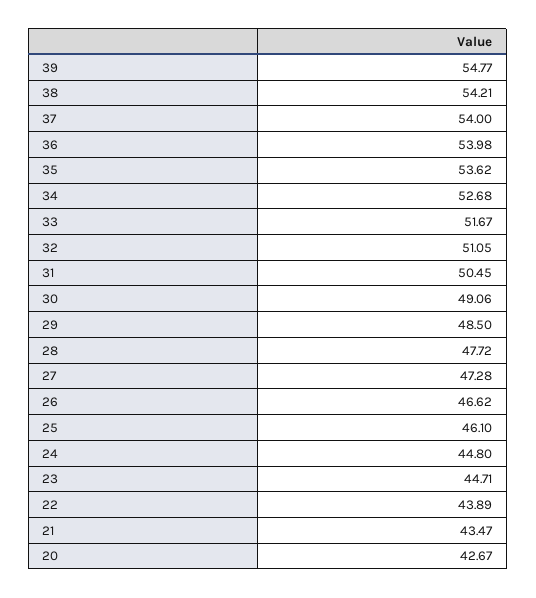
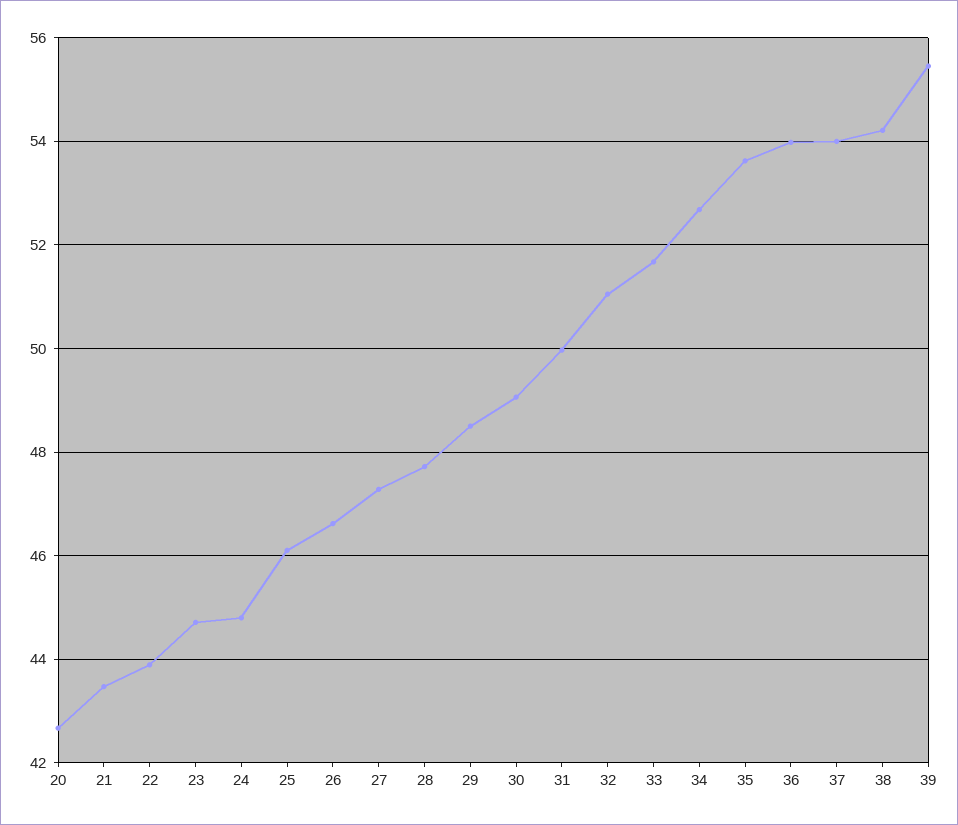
39: 54.77 -> 55.4
31: 50.45 -> 50

